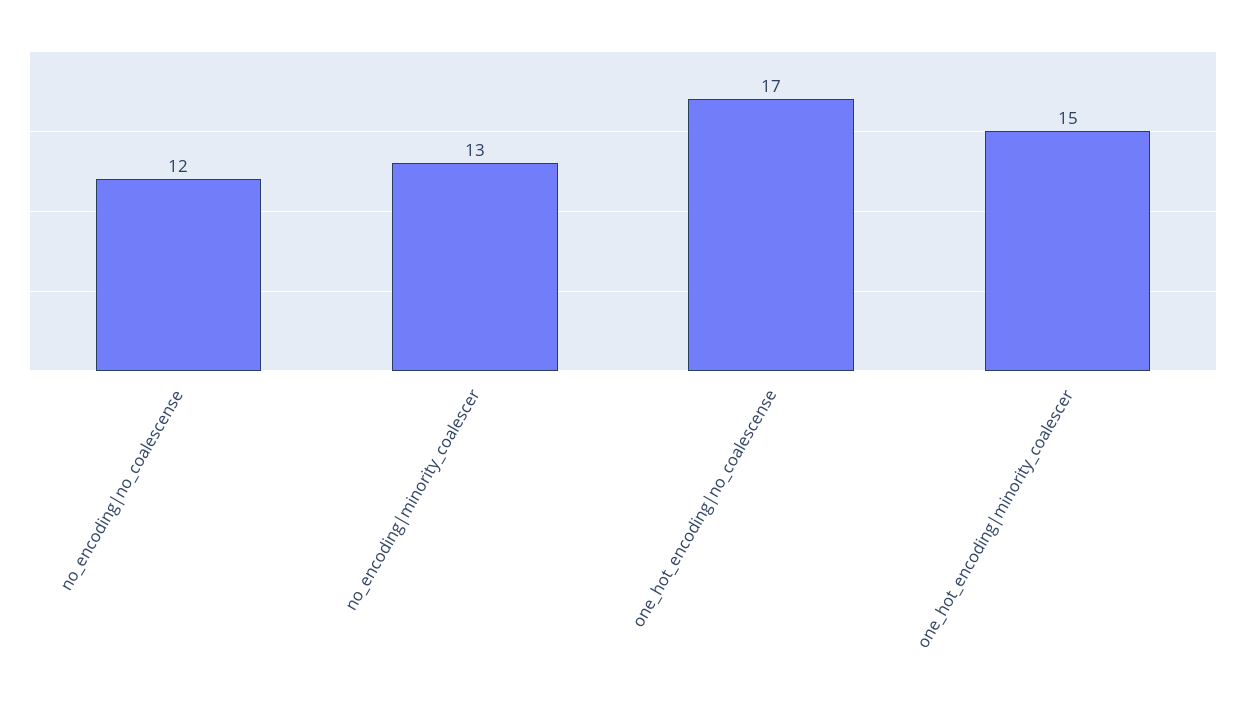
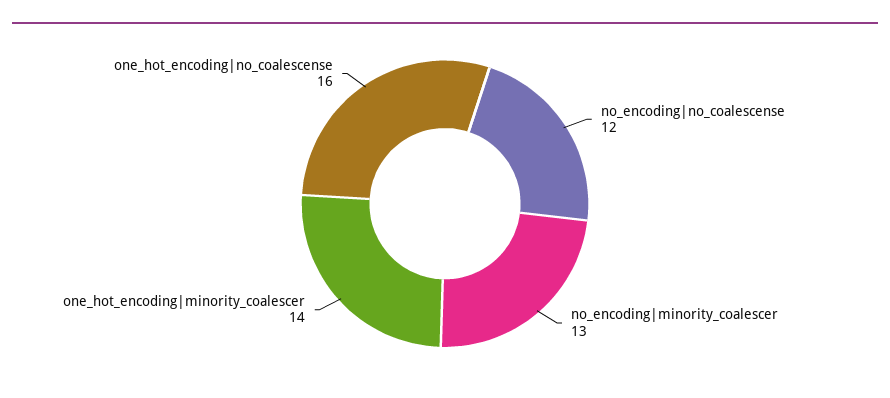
one_hot_encoding|no_coalescense: 17 -> 16
one_hot_encoding|minority_coalescer: 15 -> 14

